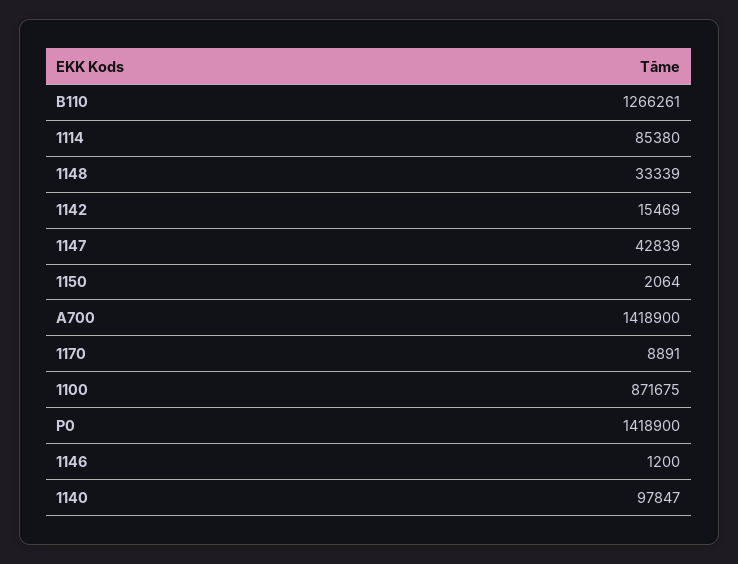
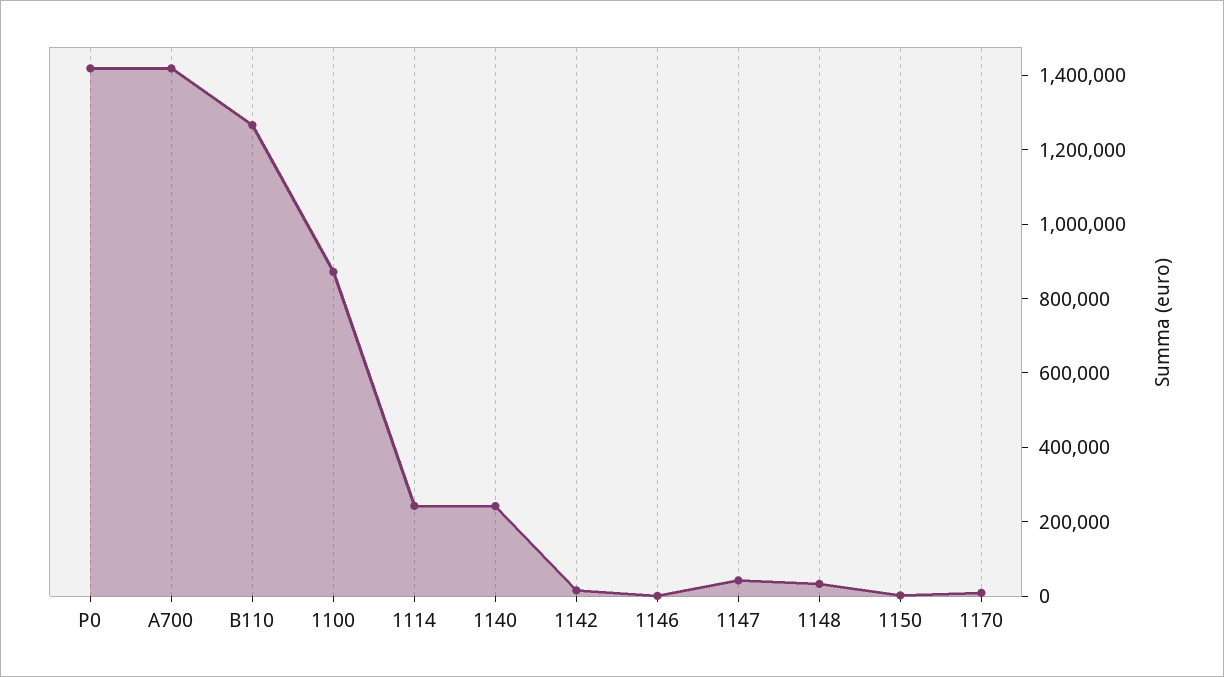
1114: 85380 -> 250000
1140: 97847 -> 250000

